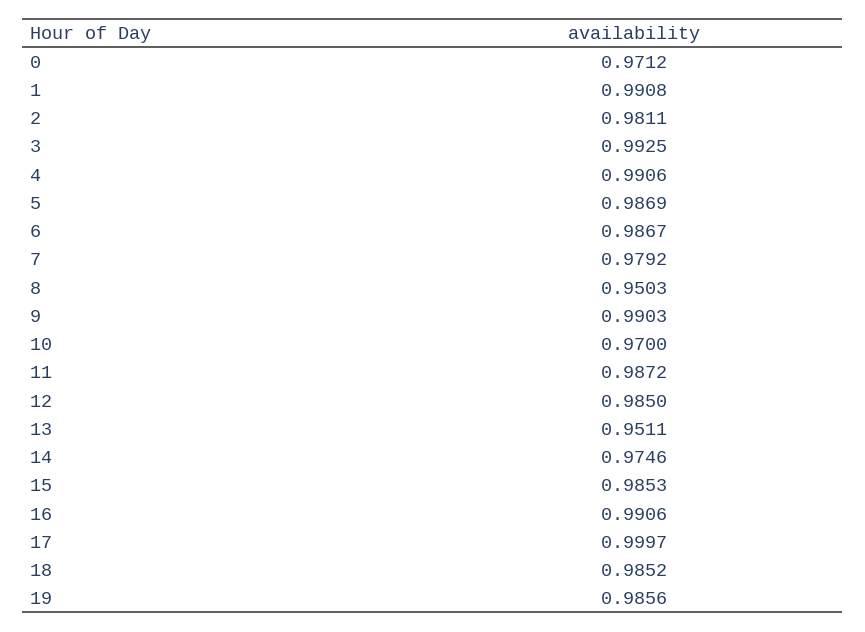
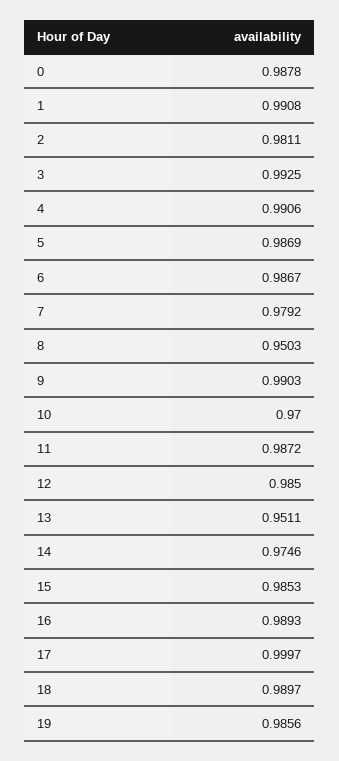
0: 0.9712 -> 0.9878
16: 0.9906 -> 0.9893
18: 0.9852 -> 0.9897

